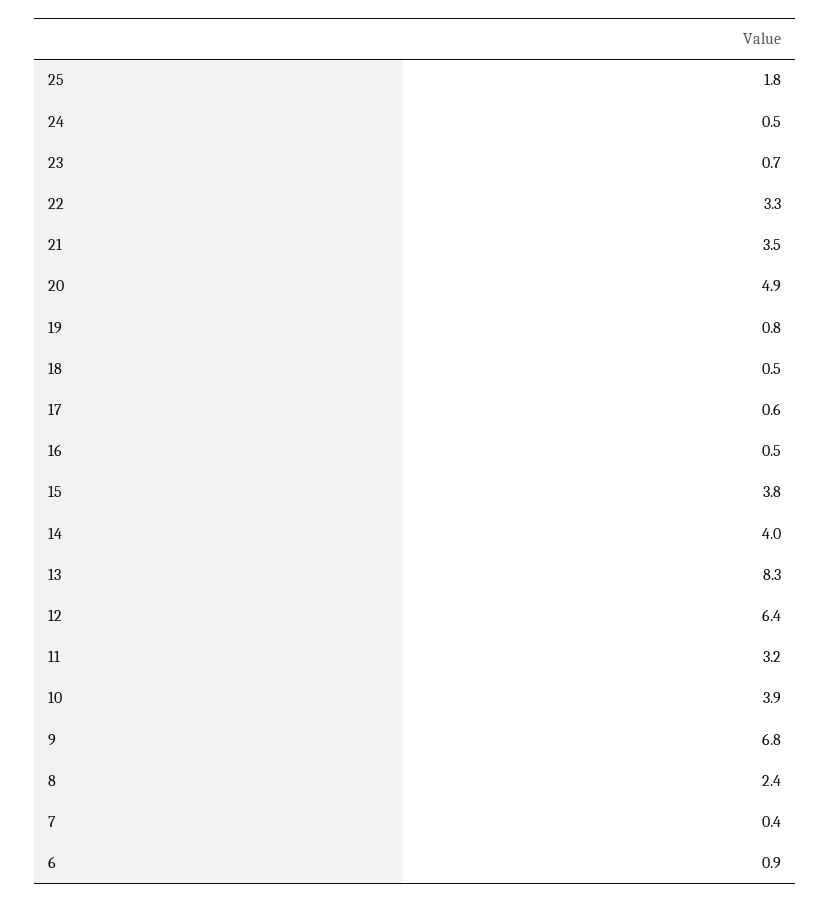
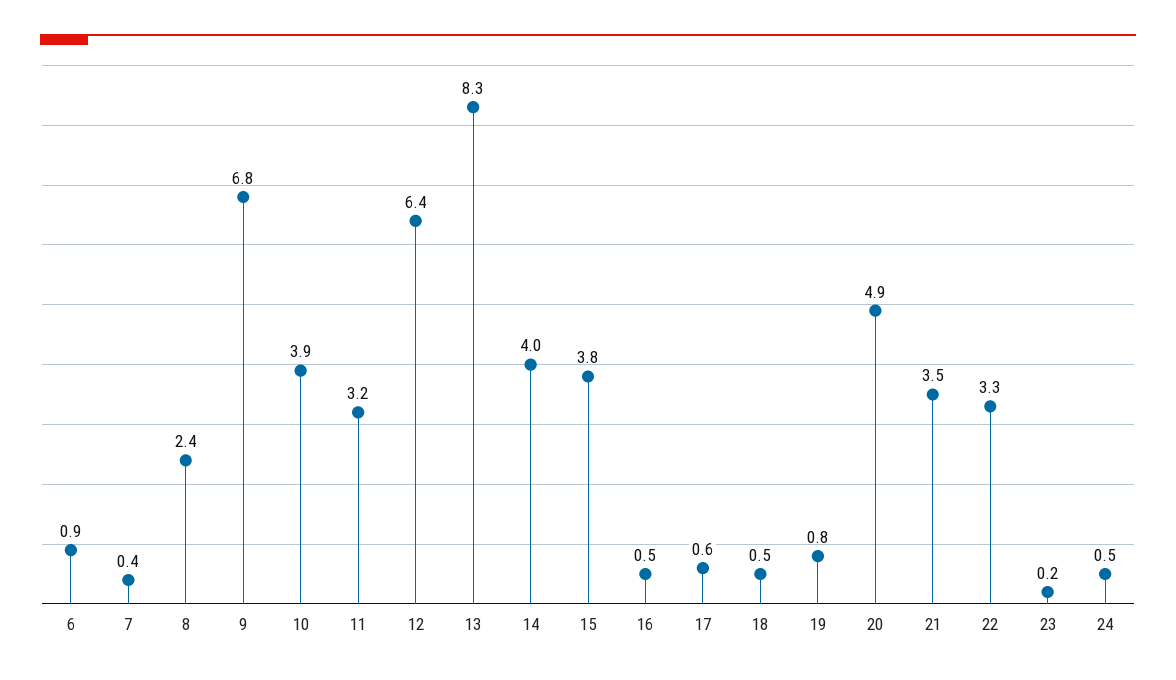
25: 1.8 -> none
23: 0.7 -> 0.2

